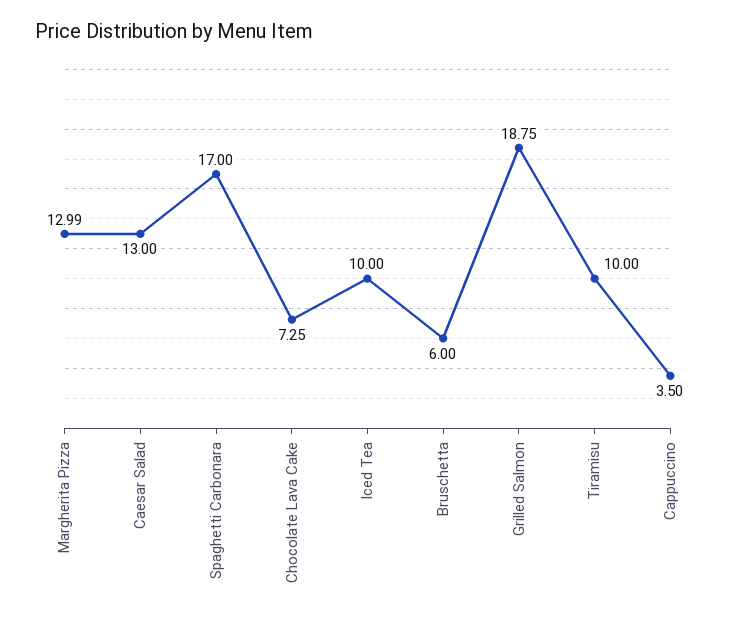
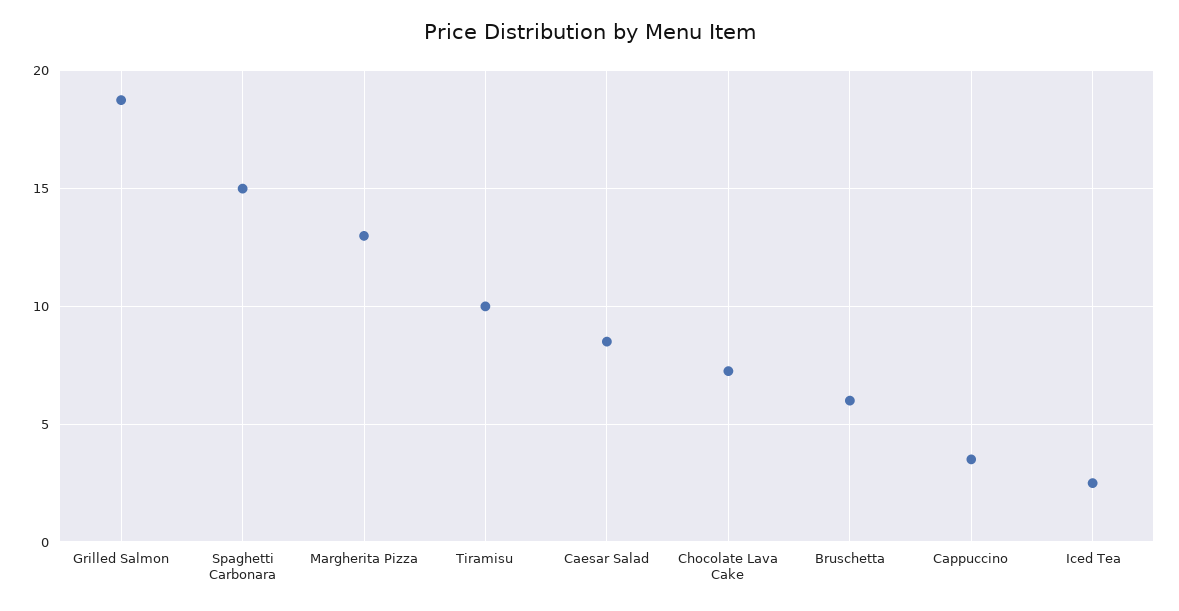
Caesar Salad: 13 -> 8.5
Spaghetti Carbonara: 17 -> 15
Iced Tea: 10 -> 2.5

